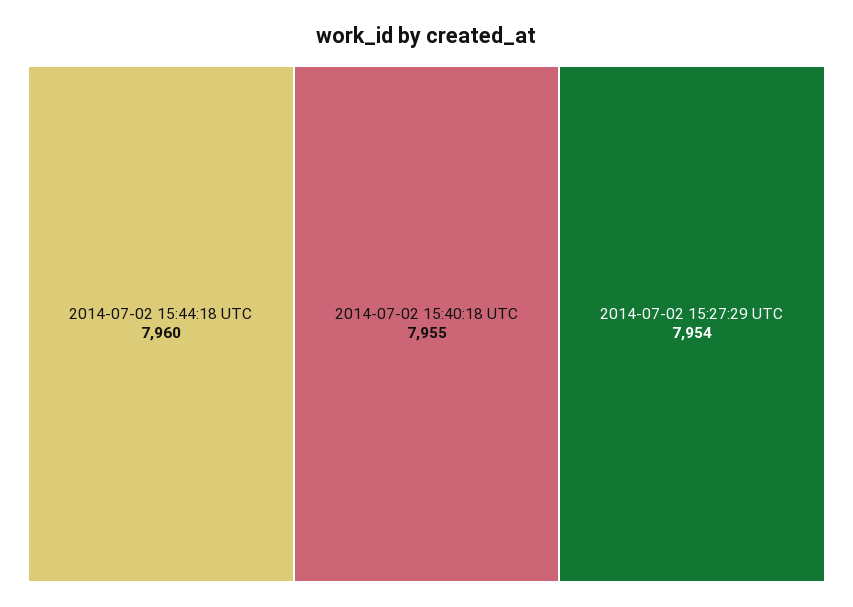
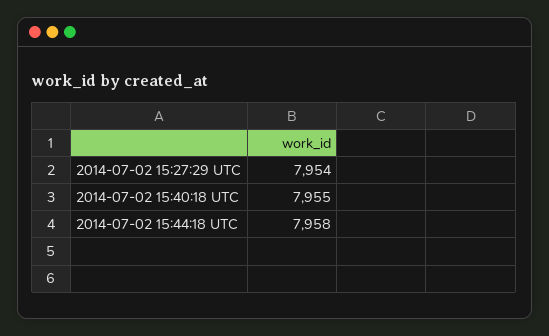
2014-07-02 15:44:18 UTC: 7960 -> 7958

